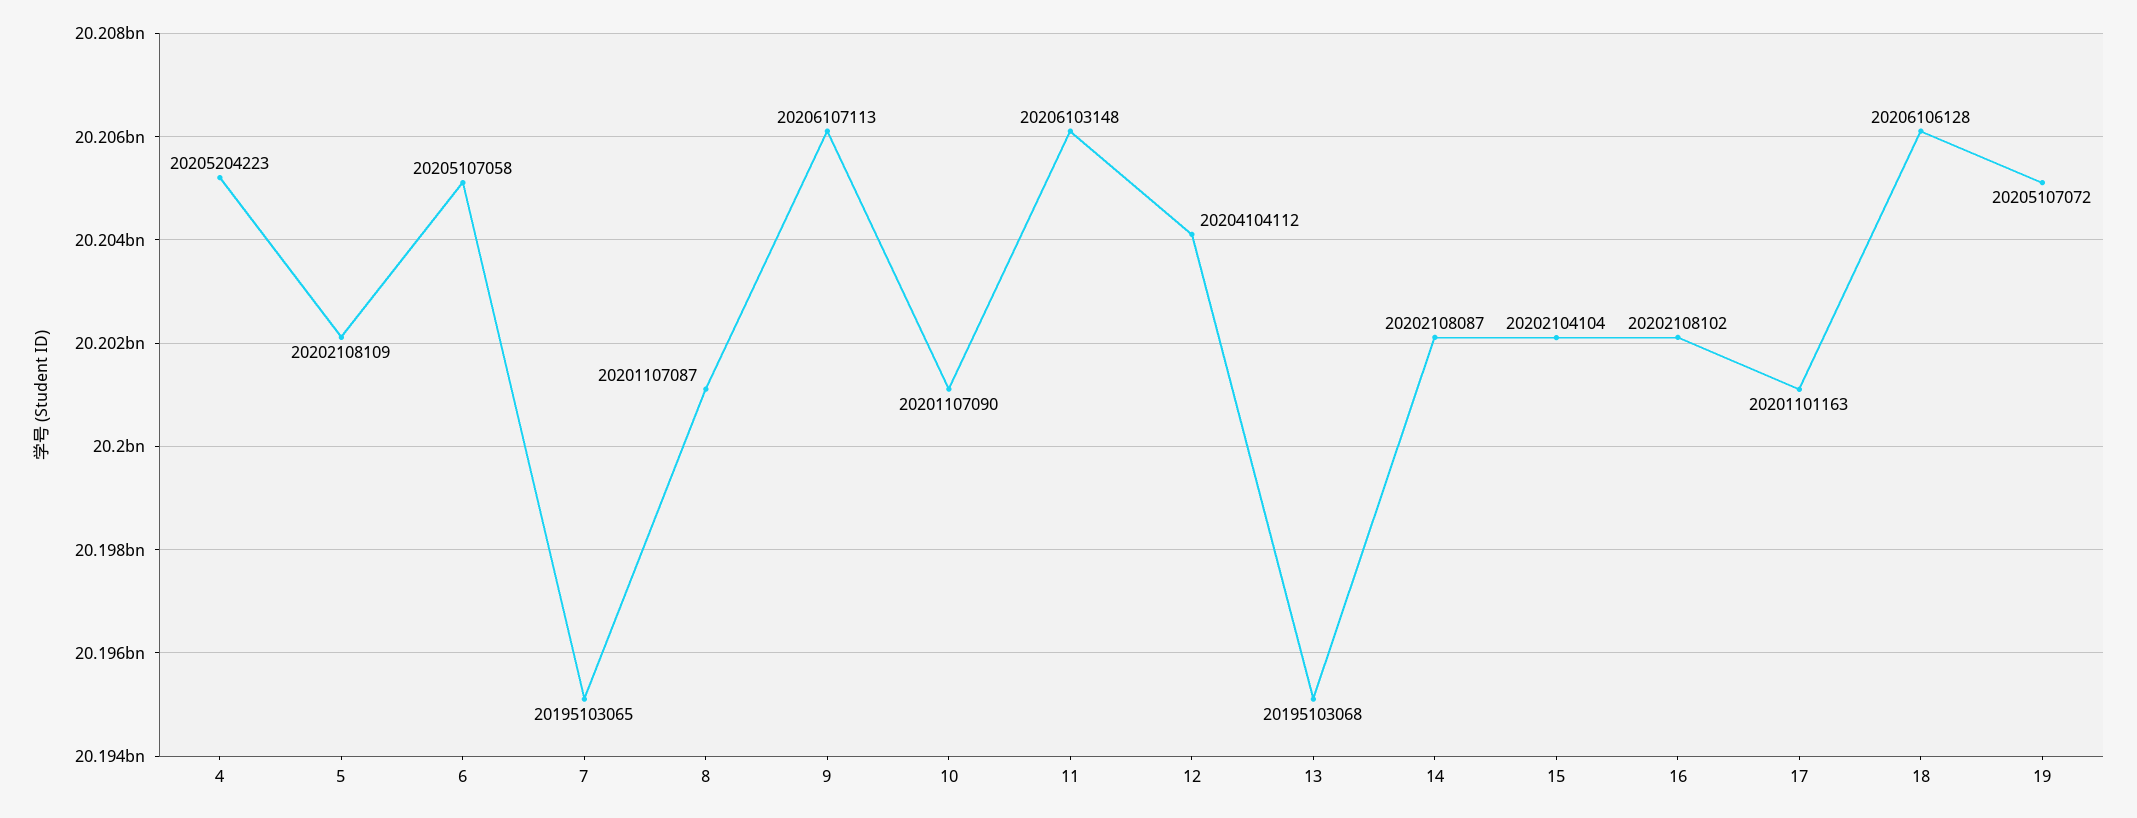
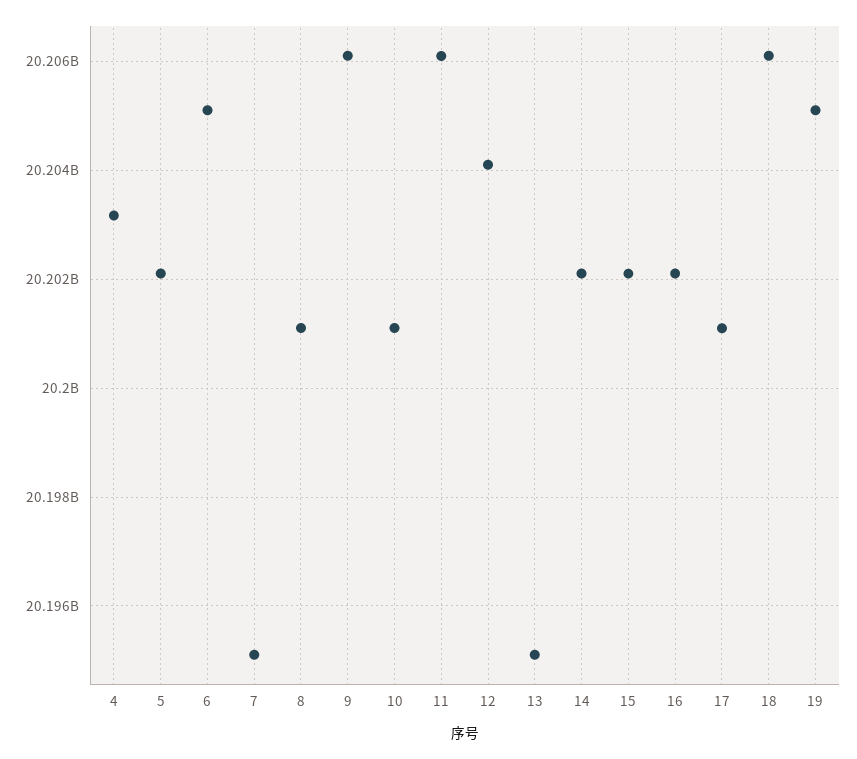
4: 20205204223 -> 20203200000

